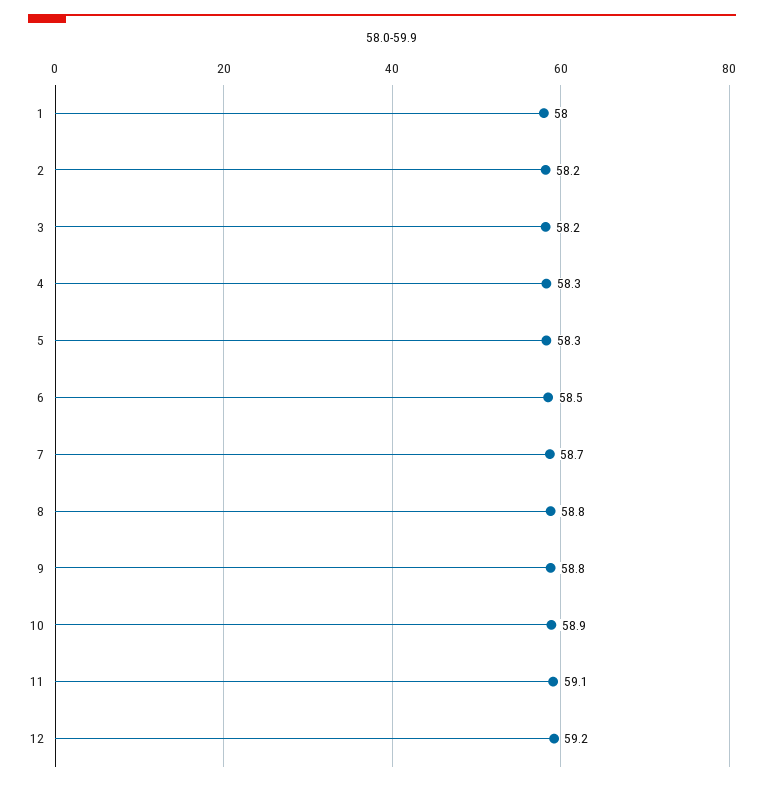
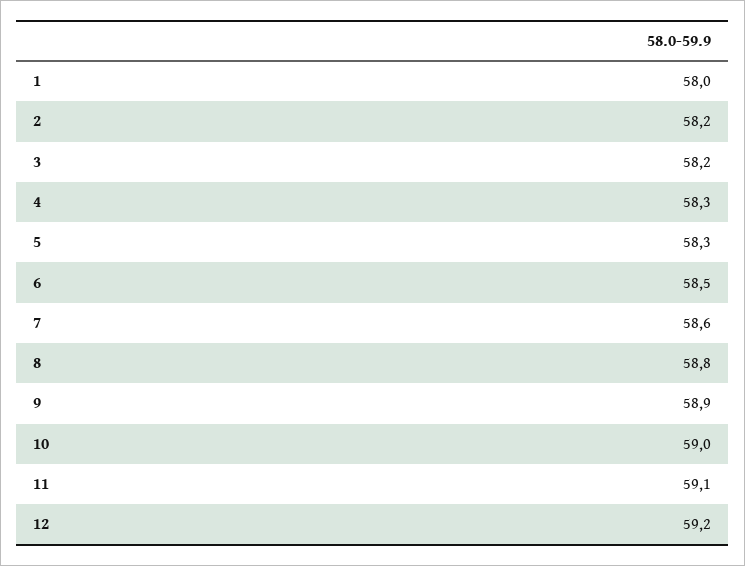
7: 58.7 -> 58.6
9: 58.8 -> 58.9
10: 58.9 -> 59

